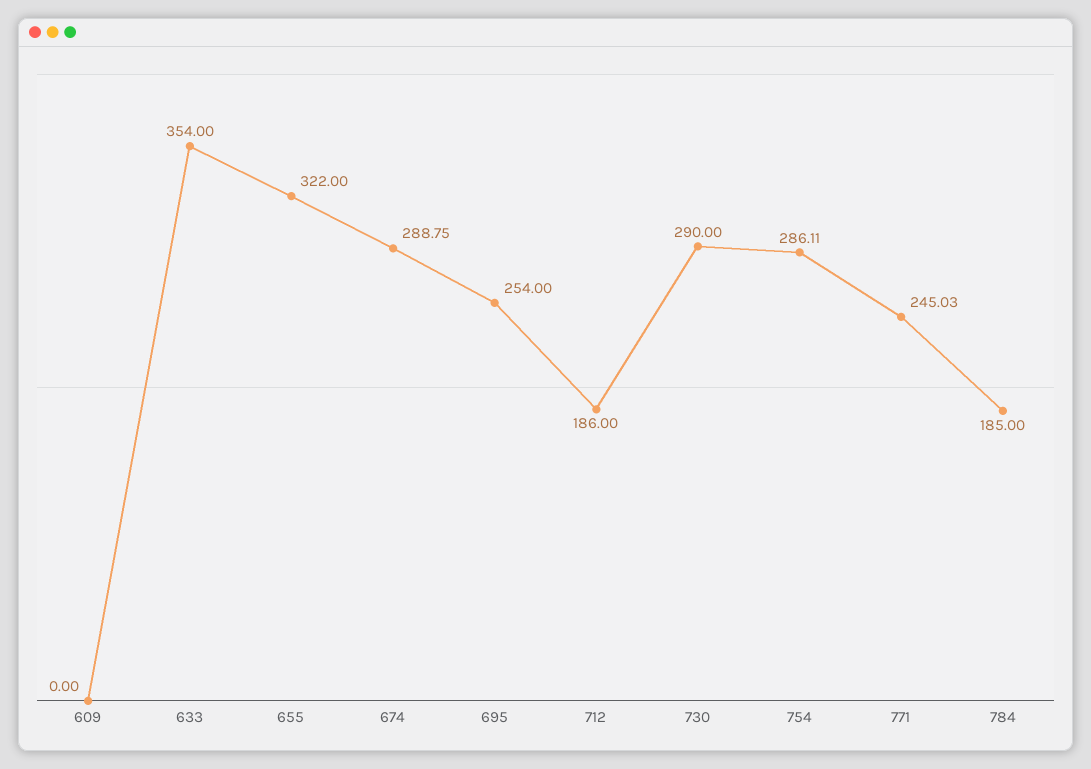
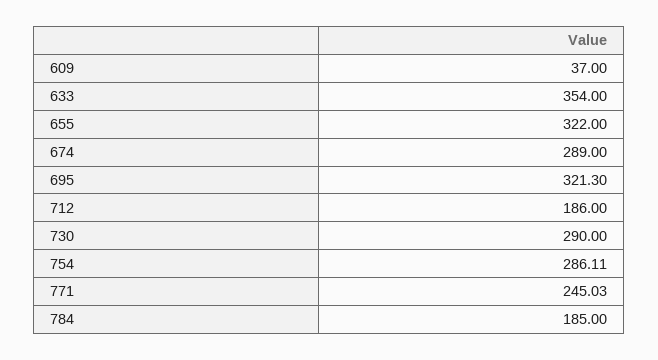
609: 0 -> 37
674: 288.75 -> 289
695: 254 -> 321.3

